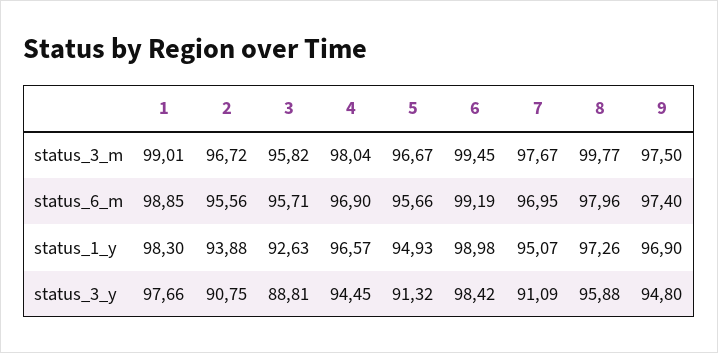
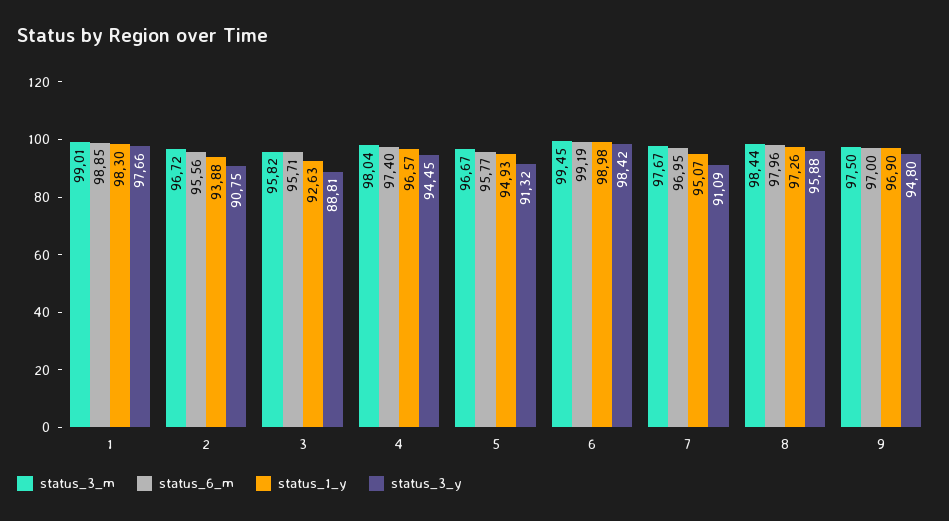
status_3_m, 8: 99.77 -> 98.44
status_6_m, 4: 96.9 -> 97.4
status_6_m, 5: 95.66 -> 95.77
status_6_m, 9: 97.4 -> 97

